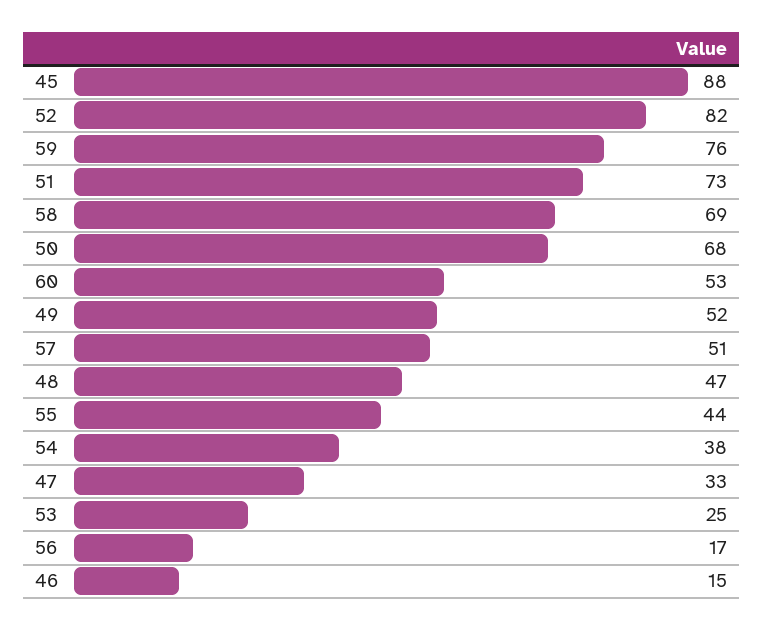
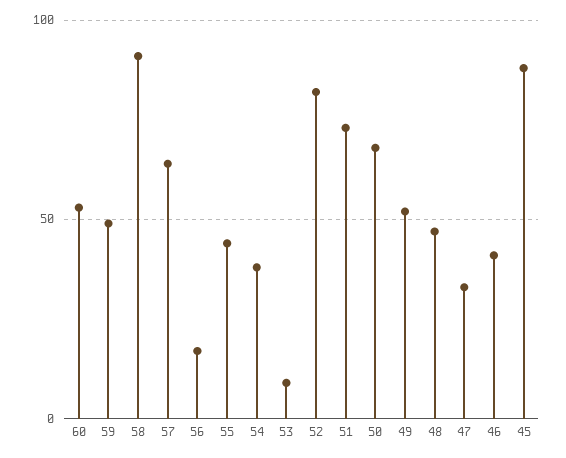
59: 76 -> 50
58: 69 -> 90
57: 51 -> 65
53: 25 -> 10
46: 15 -> 40

